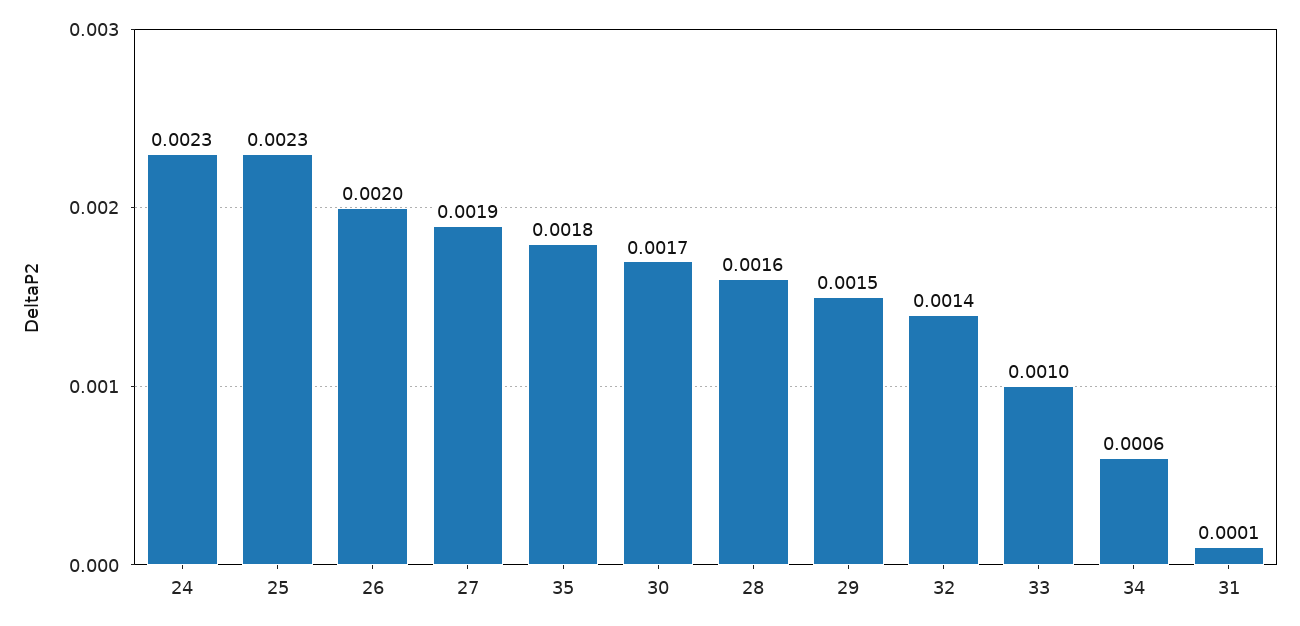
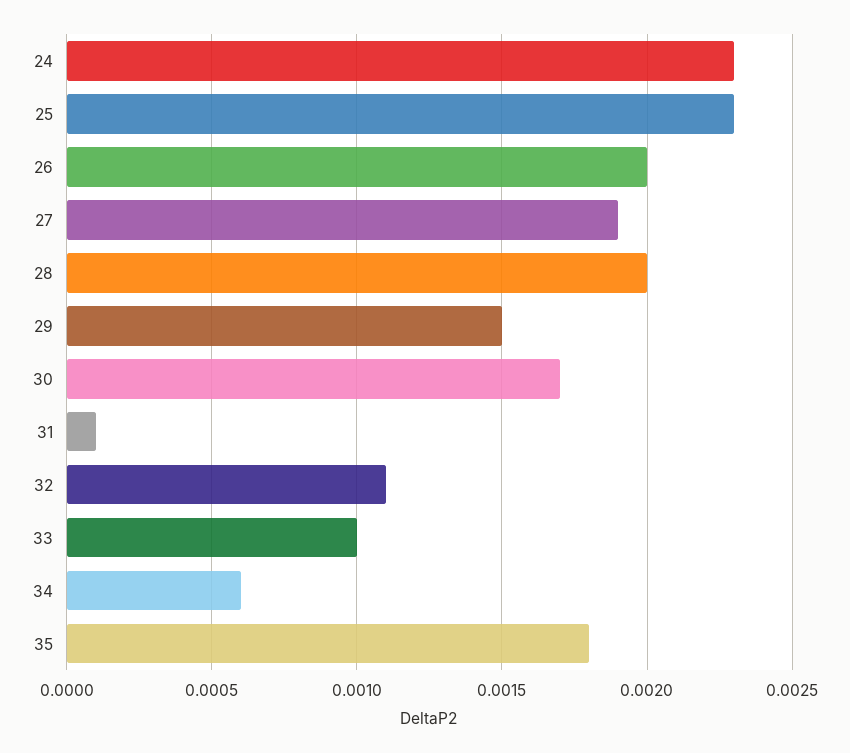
28: 0.0016 -> 0.002
32: 0.0014 -> 0.0011

